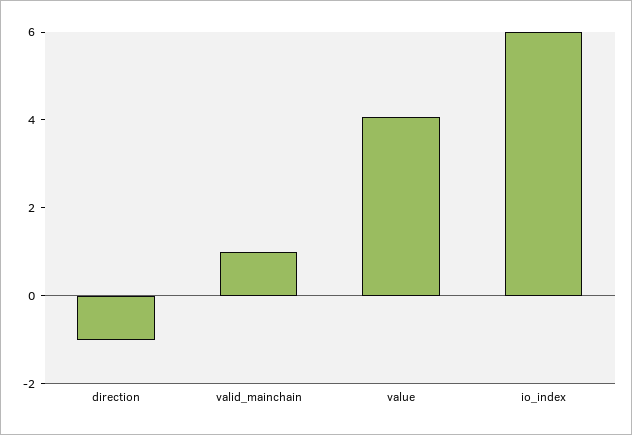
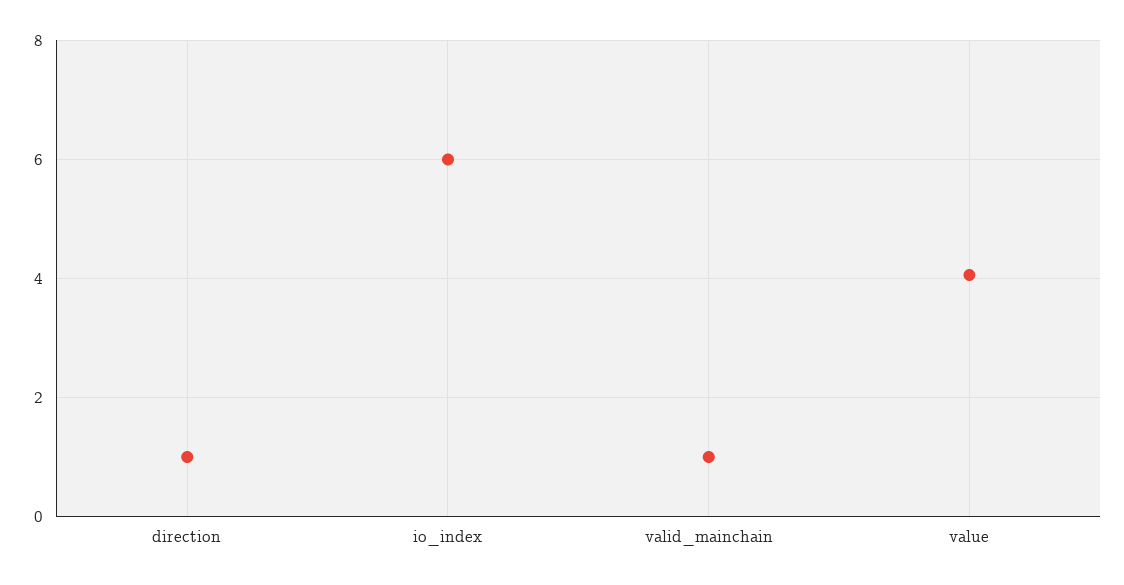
direction: -1 -> 1

